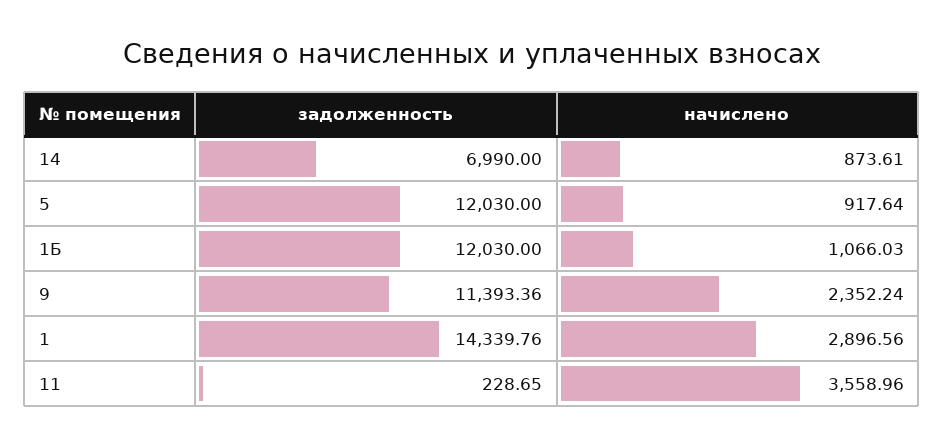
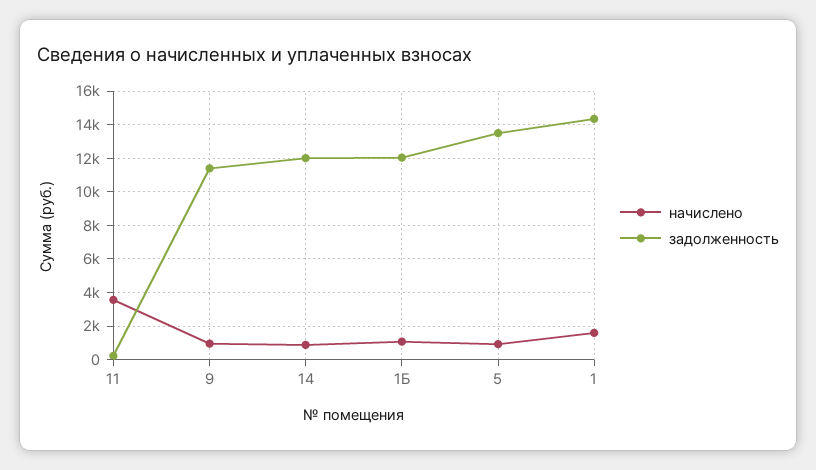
задолженность, 14: 6990 -> 12000
задолженность, 5: 12030 -> 13500
начислено, 9: 2352.24 -> 1000
начислено, 1: 2896.56 -> 1500

